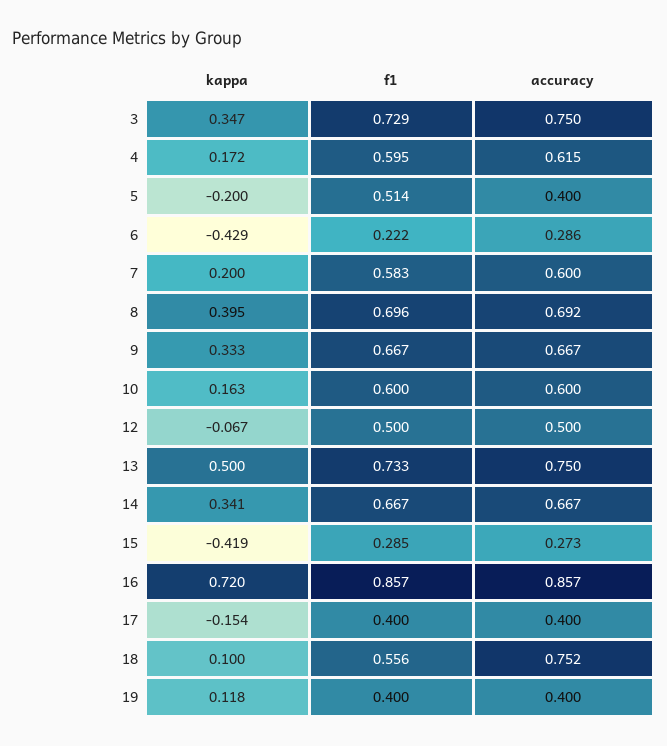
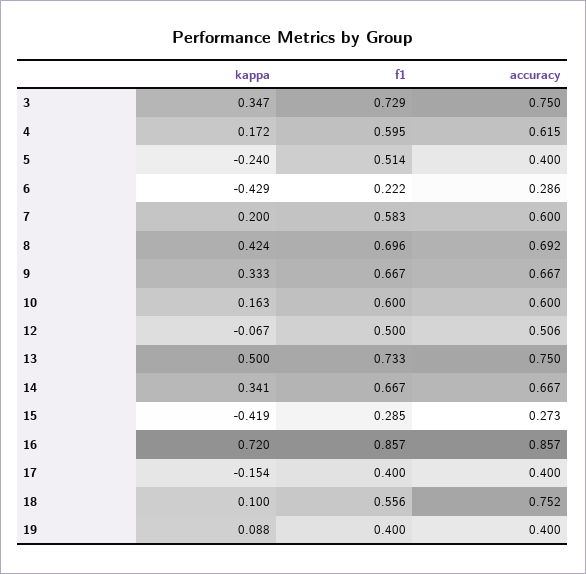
kappa, 5: -0.2 -> -0.24
kappa, 8: 0.395 -> 0.424
accuracy, 12: 0.5 -> 0.506
kappa, 19: 0.118 -> 0.088

